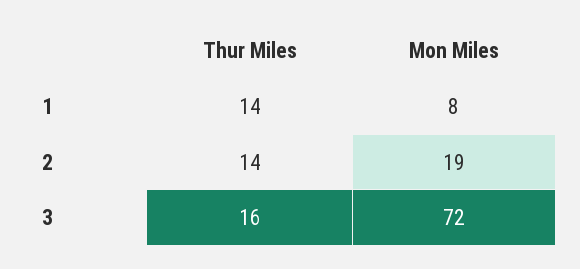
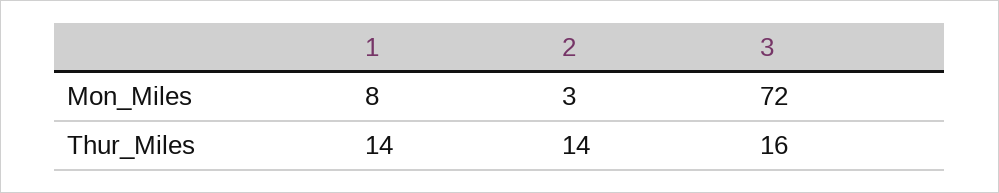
Mon Miles, 2: 19 -> 3

